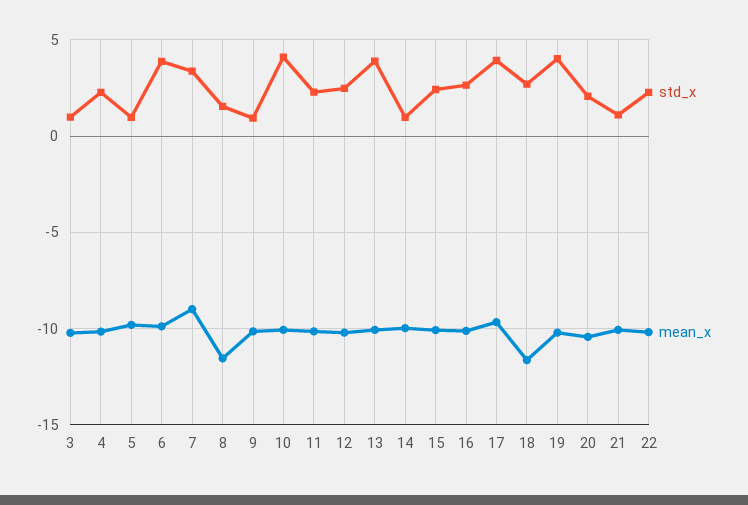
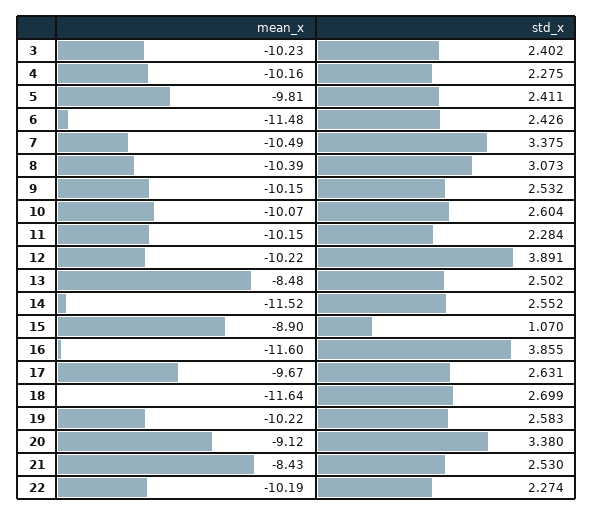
std_x, 3: 1 -> 2.402
std_x, 5: 1 -> 2.411
std_x, 6: 4 -> 2.426
mean_x, 6: -10 -> -11.48
mean_x, 7: -9 -> -10.49
std_x, 8: 1.5 -> 3.073
mean_x, 8: -11.5 -> -10.39
std_x, 9: 1 -> 2.532
std_x, 10: 4 -> 2.604
std_x, 12: 2.5 -> 3.891
std_x, 13: 4 -> 2.502
mean_x, 13: -10 -> -8.48
std_x, 14: 1 -> 2.552
mean_x, 14: -10 -> -11.52
std_x, 15: 2.5 -> 1.07
mean_x, 15: -10 -> -8.9
std_x, 16: 2.5 -> 3.855
mean_x, 16: -10 -> -11.6
std_x, 17: 4 -> 2.631
std_x, 19: 4 -> 2.583
std_x, 20: 2 -> 3.38
mean_x, 20: -10.5 -> -9.12
std_x, 21: 1 -> 2.53
mean_x, 21: -10 -> -8.43

